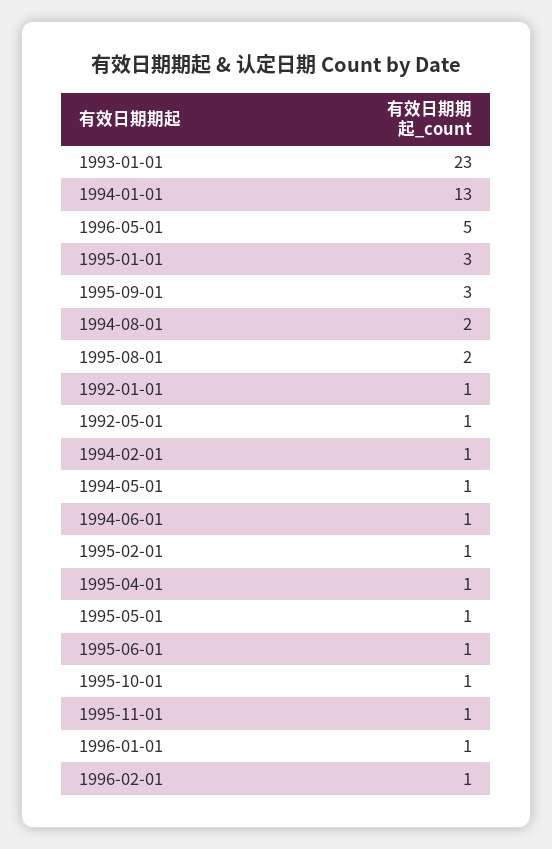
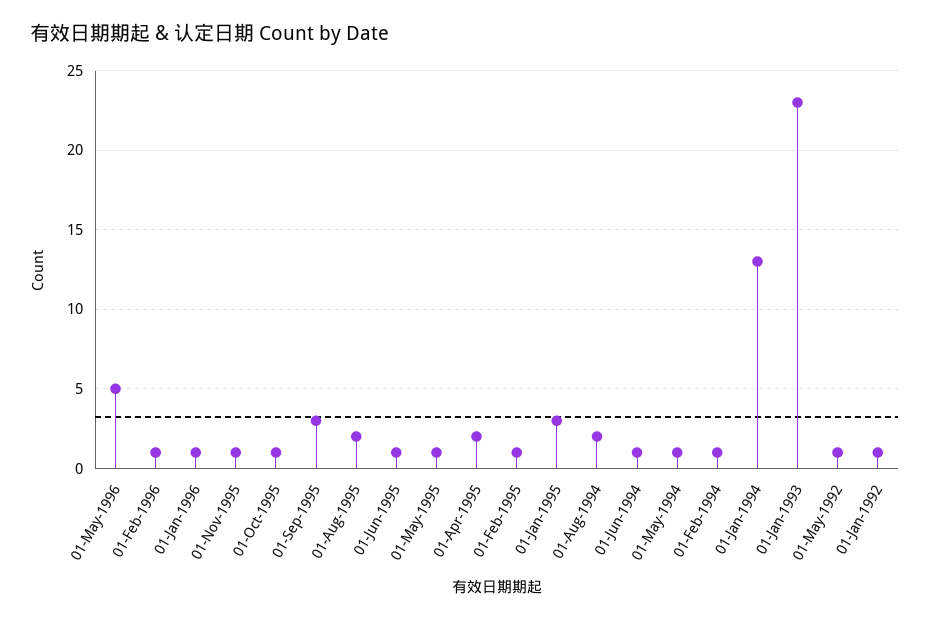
1995-04-01: 1 -> 2

